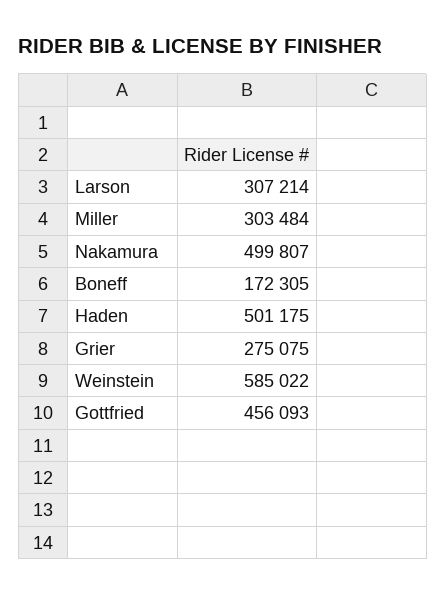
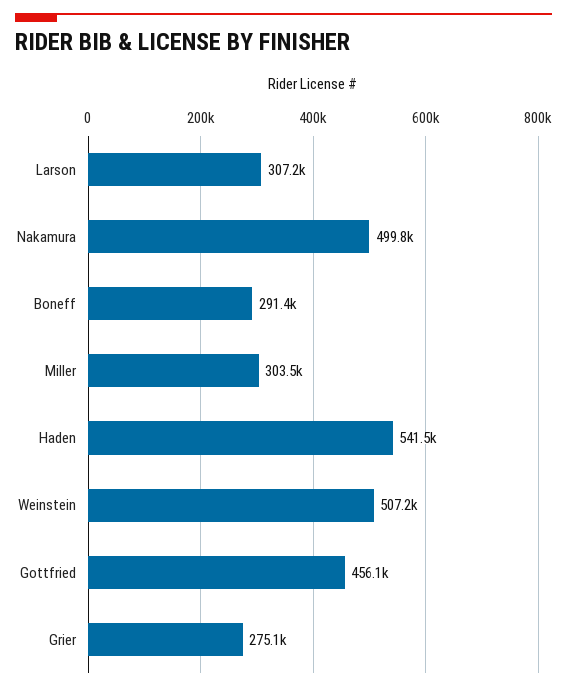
Boneff: 172305 -> 291400
Haden: 501175 -> 541500
Weinstein: 585022 -> 507200

